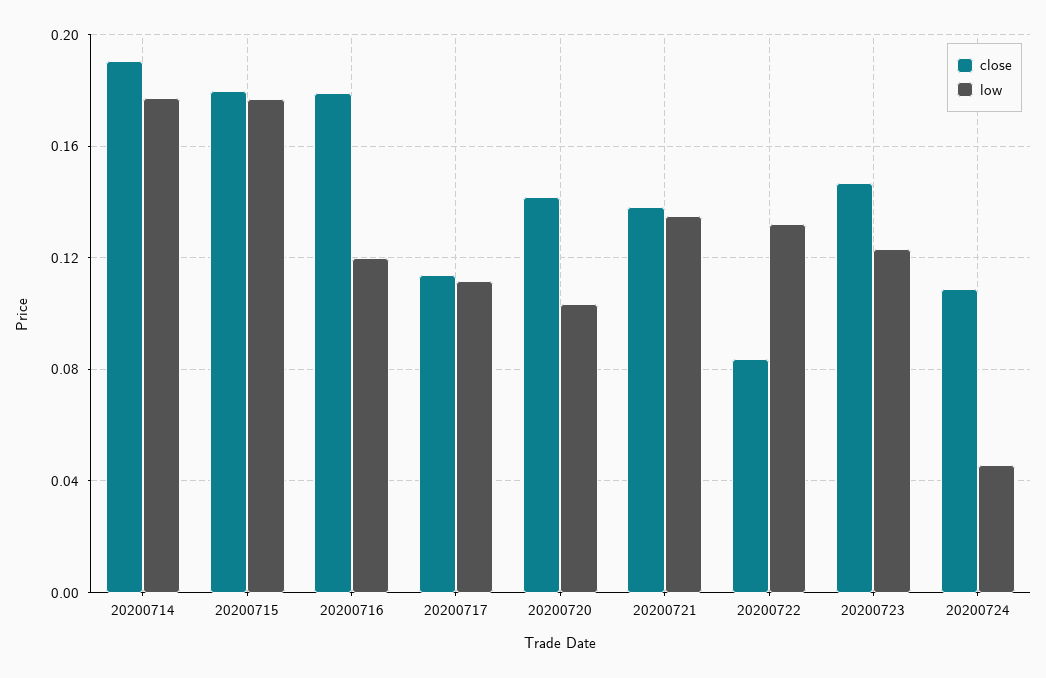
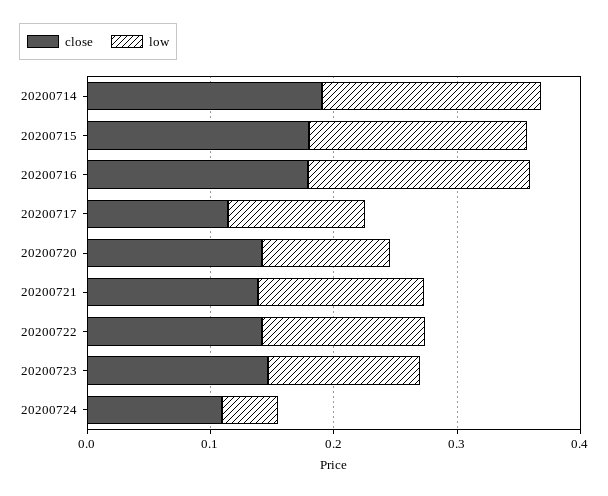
low, 20200716: 0.12 -> 0.18
close, 20200722: 0.085 -> 0.14

